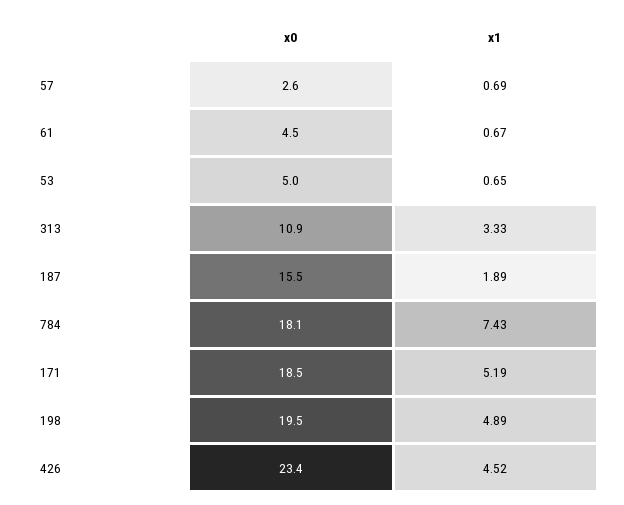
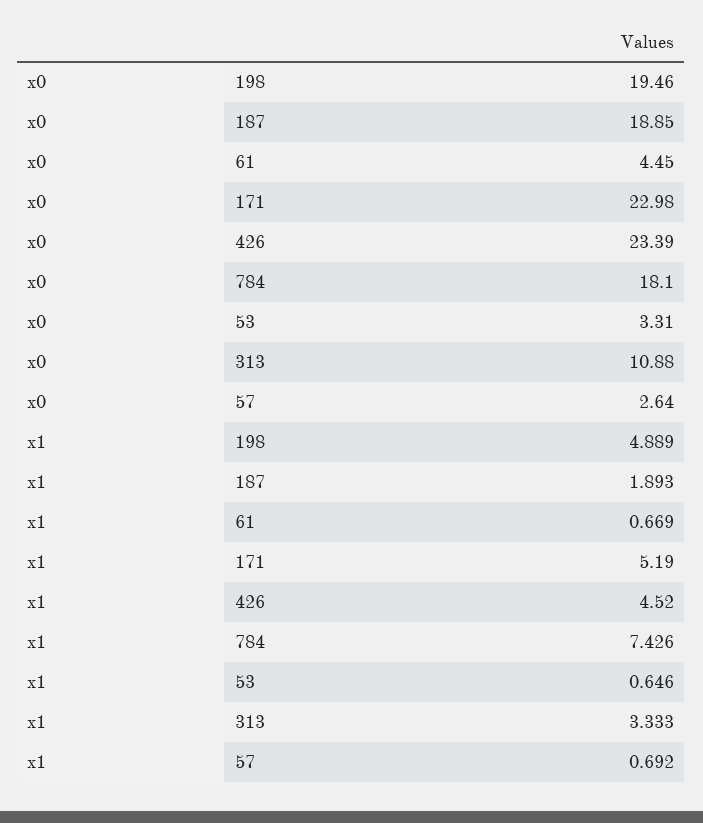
x0, 53: 5 -> 3.31
x0, 187: 15.5 -> 18.85
x0, 171: 18.5 -> 22.98

